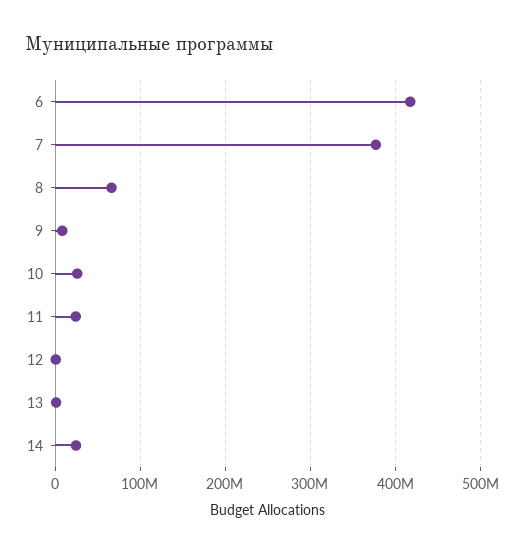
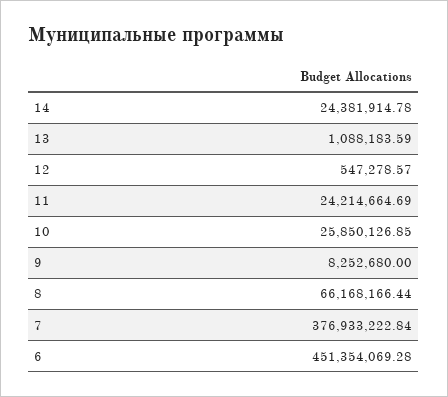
6: 420000000 -> 451354069.28

